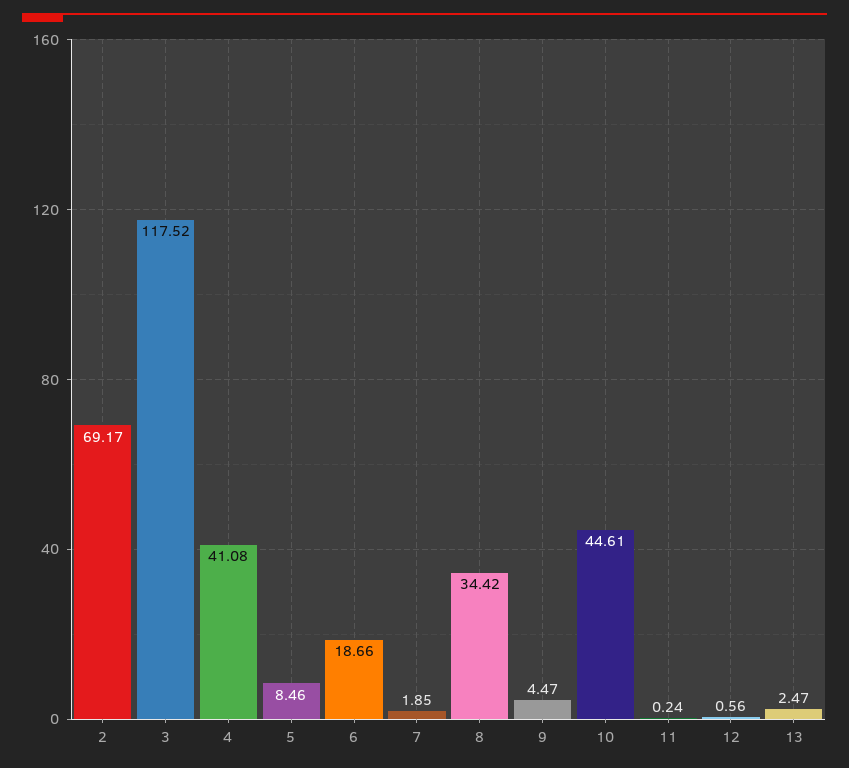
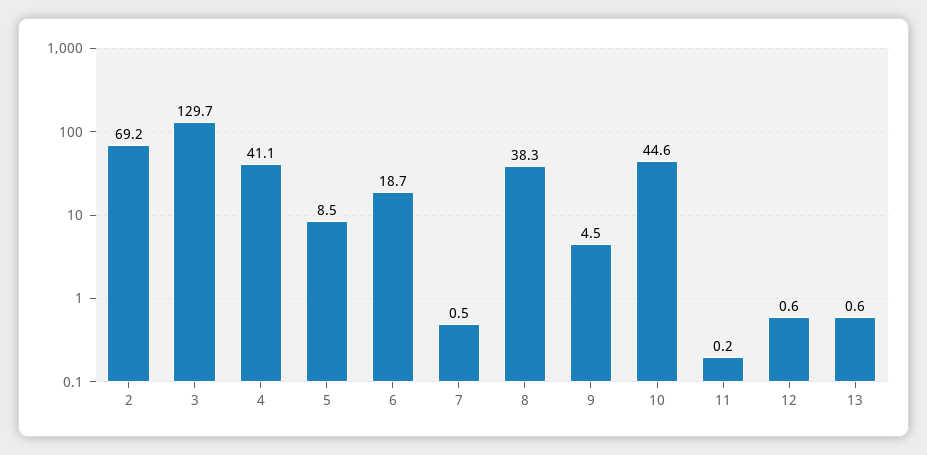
3: 117.52 -> 129.7
7: 1.85 -> 0.5
8: 34.42 -> 38.3
13: 2.47 -> 0.6

